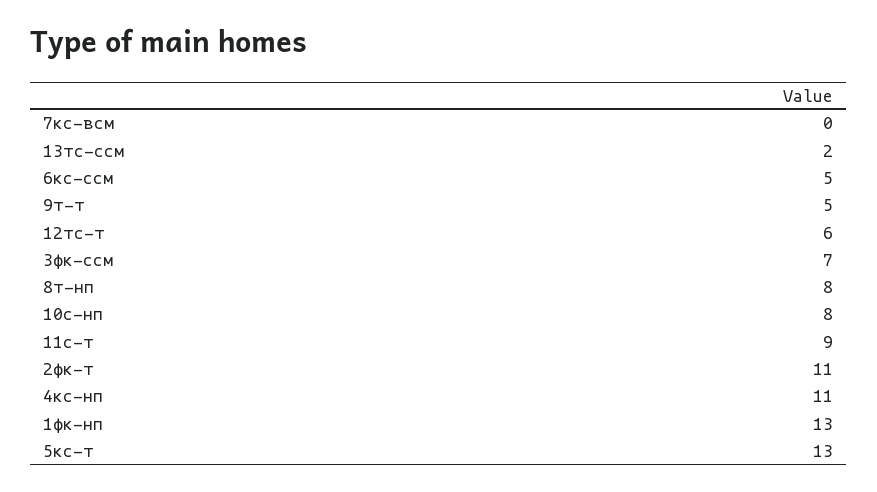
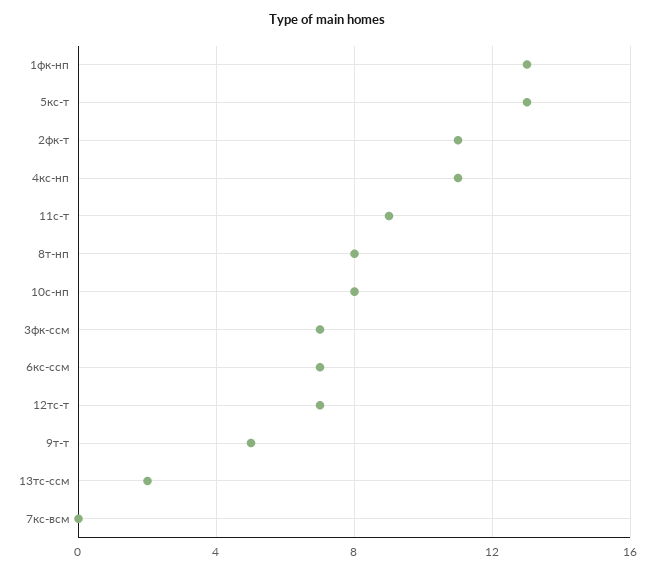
6кс-ссм: 5 -> 7
12тс-т: 6 -> 7

